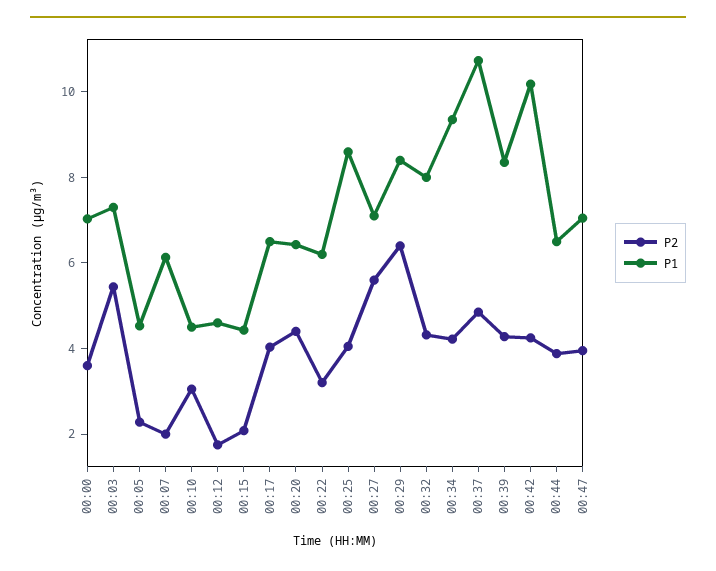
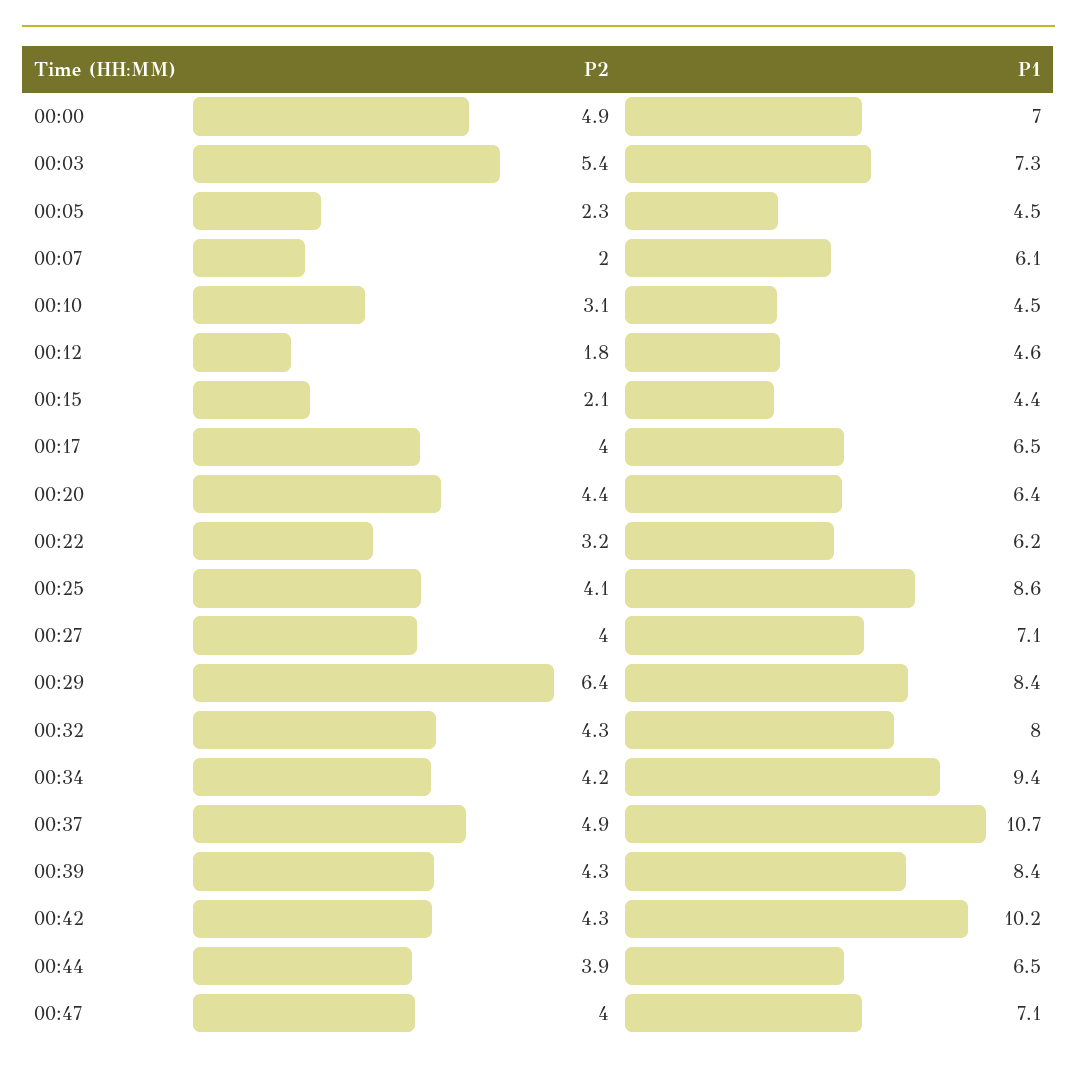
P2, 00:00: 3.5 -> 4.9
P2, 00:27: 5.5 -> 4

